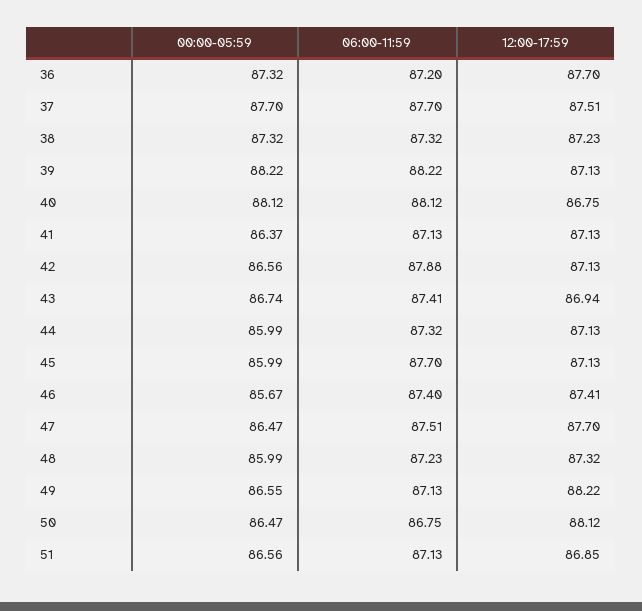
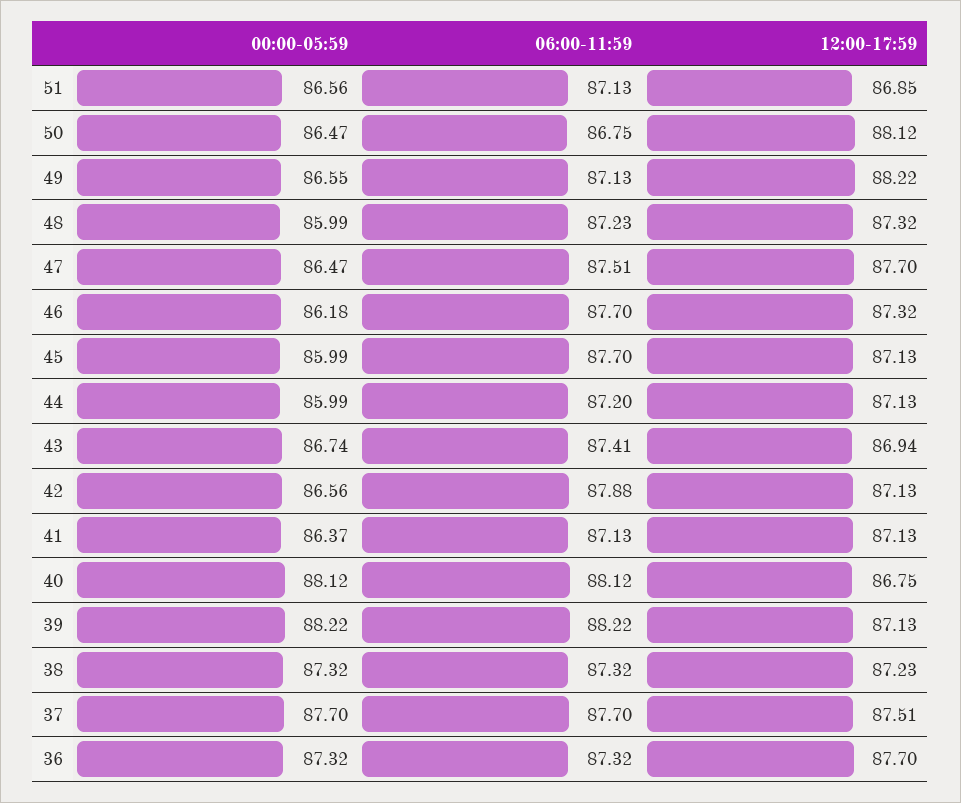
06:00-11:59, 36: 87.2 -> 87.32
06:00-11:59, 44: 87.32 -> 87.2
00:00-05:59, 46: 85.67 -> 86.18
06:00-11:59, 46: 87.4 -> 87.7
12:00-17:59, 46: 87.41 -> 87.32

